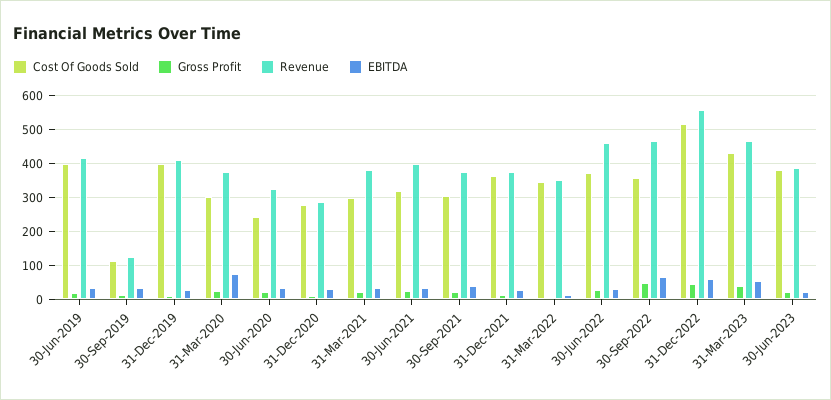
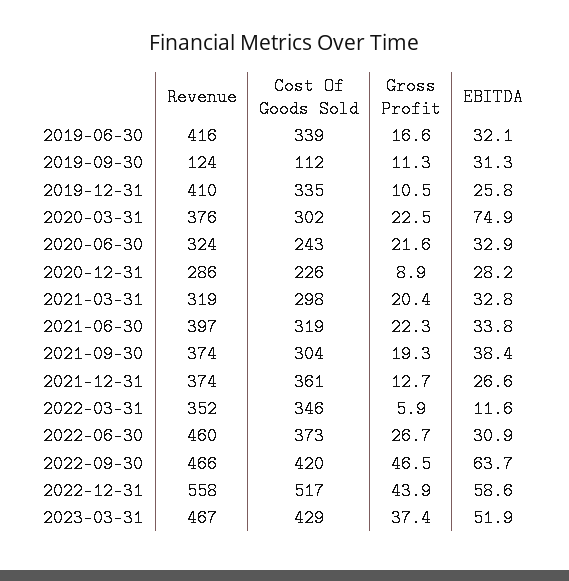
Cost Of Goods Sold, 30-Jun-2019: 400 -> 339
Cost Of Goods Sold, 31-Dec-2019: 400 -> 335
Cost Of Goods Sold, 31-Dec-2020: 280 -> 226
Revenue, 31-Mar-2021: 380 -> 319
Cost Of Goods Sold, 30-Sep-2022: 360 -> 420
Cost Of Goods Sold, 30-Jun-2023: 380 -> none
Gross Profit, 30-Jun-2023: 20 -> none
Revenue, 30-Jun-2023: 380 -> none
EBITDA, 30-Jun-2023: 20 -> none

